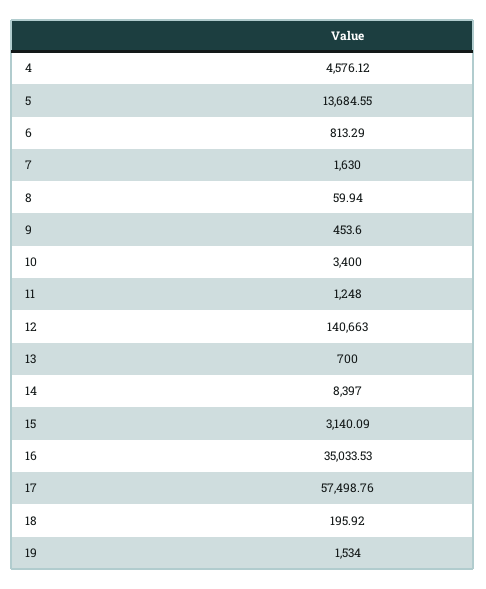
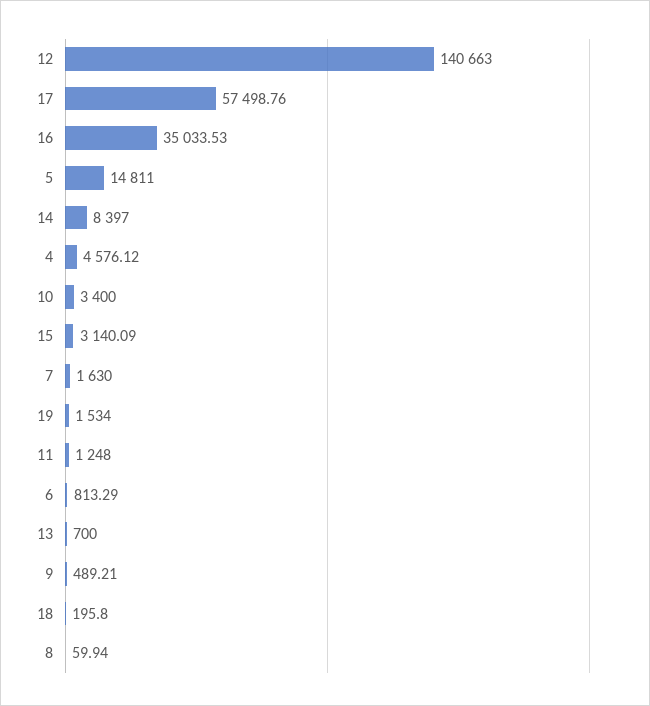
5: 13684.55 -> 14811
9: 453.6 -> 489.21
18: 195.92 -> 195.8

